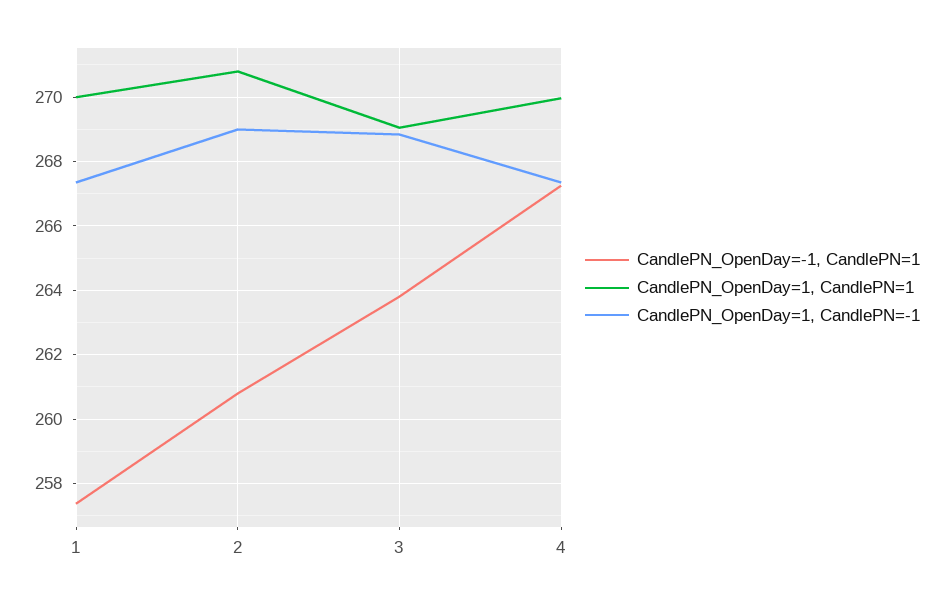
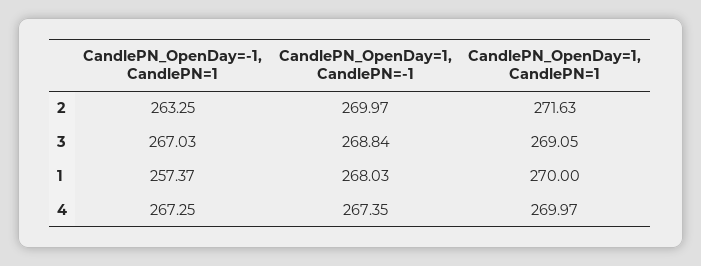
CandlePN_OpenDay=1, CandlePN=-1, 1: 267.4 -> 268.03
CandlePN_OpenDay=-1, CandlePN=1, 2: 260.8 -> 263.25
CandlePN_OpenDay=1, CandlePN=1, 2: 270.8 -> 271.63
CandlePN_OpenDay=1, CandlePN=-1, 2: 269 -> 269.97
CandlePN_OpenDay=-1, CandlePN=1, 3: 263.8 -> 267.03

